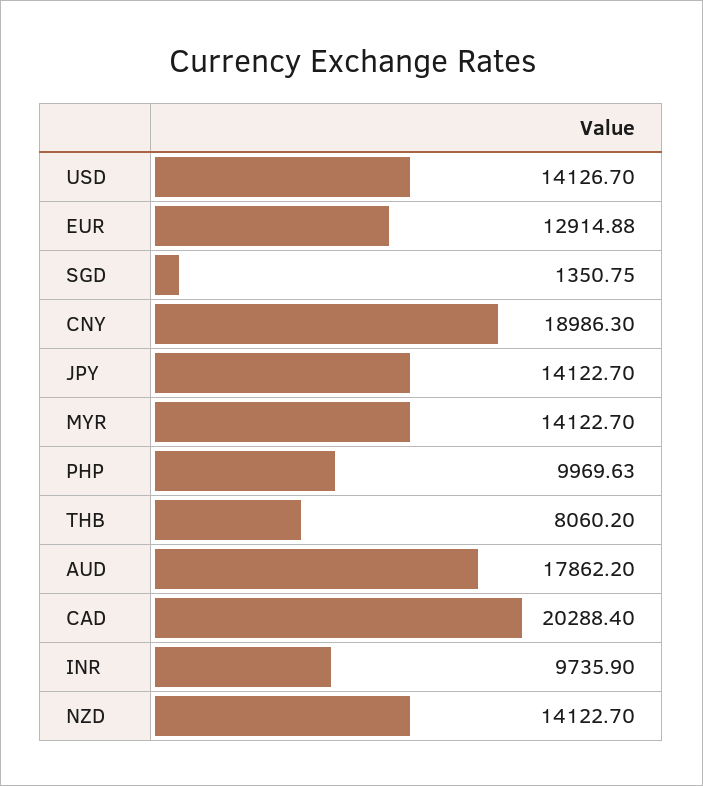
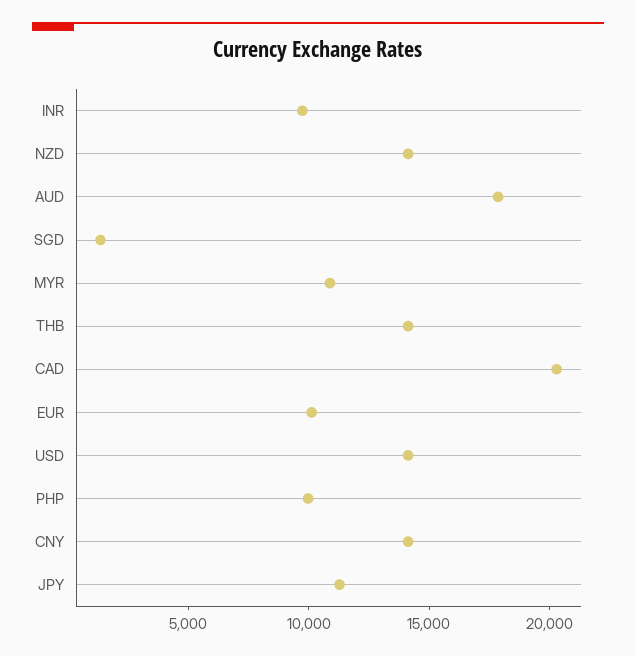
EUR: 12914.88 -> 10000
CNY: 18986.3 -> 14000
JPY: 14122.7 -> 11000
MYR: 14122.7 -> 11000
THB: 8060.2 -> 14000

